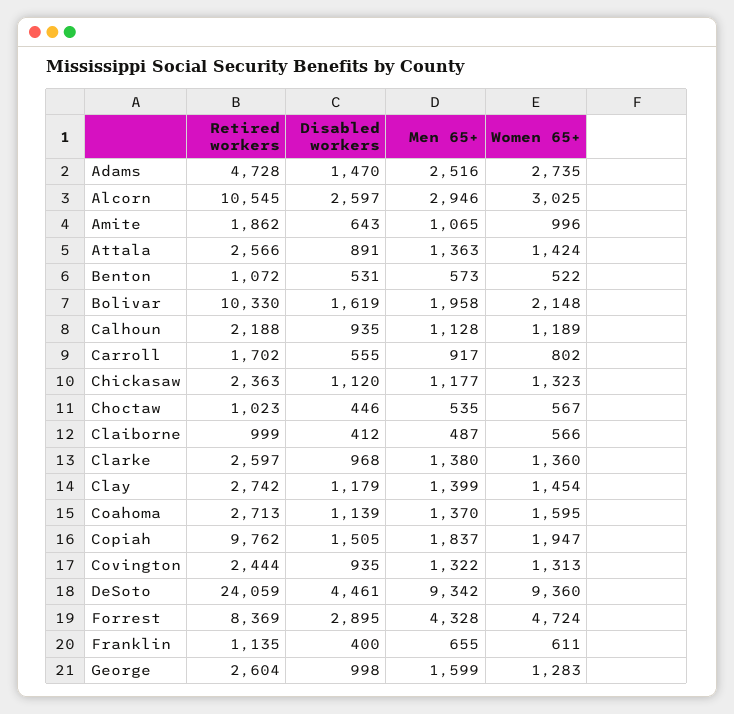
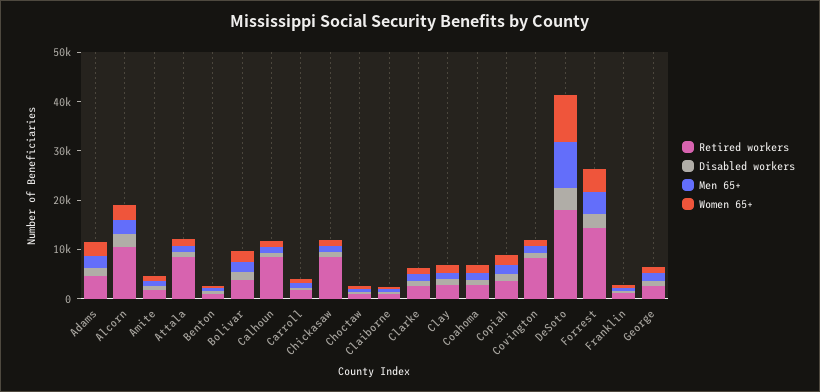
Retired workers, Attala: 2566 -> 8000
Retired workers, Bolivar: 10330 -> 4000
Retired workers, Calhoun: 2188 -> 8000
Retired workers, Chickasaw: 2363 -> 8000
Retired workers, Copiah: 9762 -> 4000
Retired workers, Covington: 2444 -> 8000
Retired workers, DeSoto: 24059 -> 18000
Retired workers, Forrest: 8369 -> 14000

